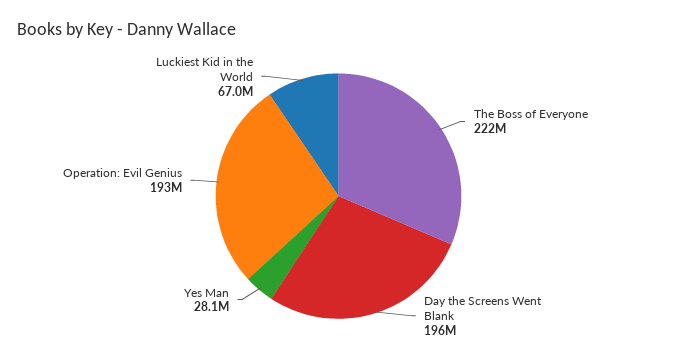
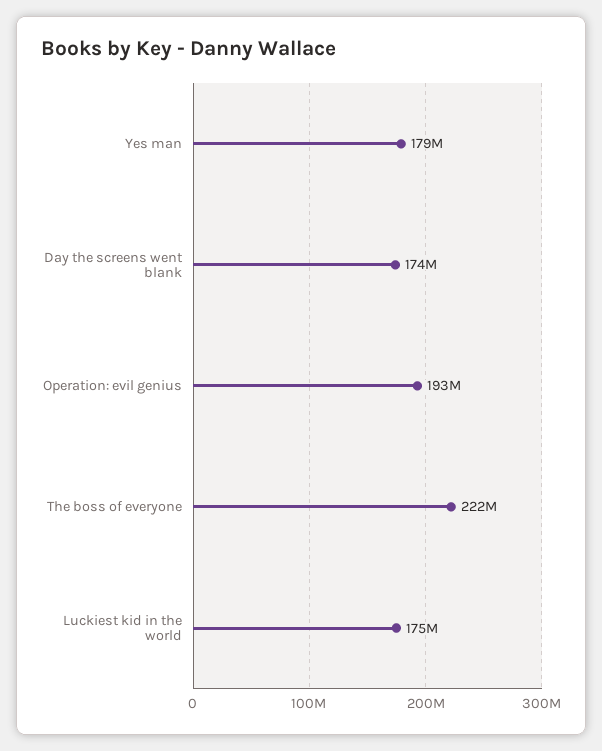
Day the Screens Went Blank: 196000000 -> 174000000
Yes Man: 28100000 -> 179000000
Luckiest Kid in the World: 67000000 -> 175000000

